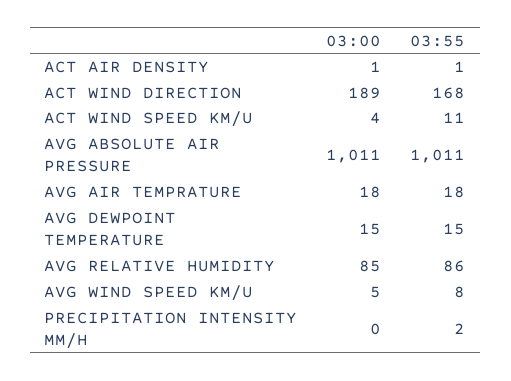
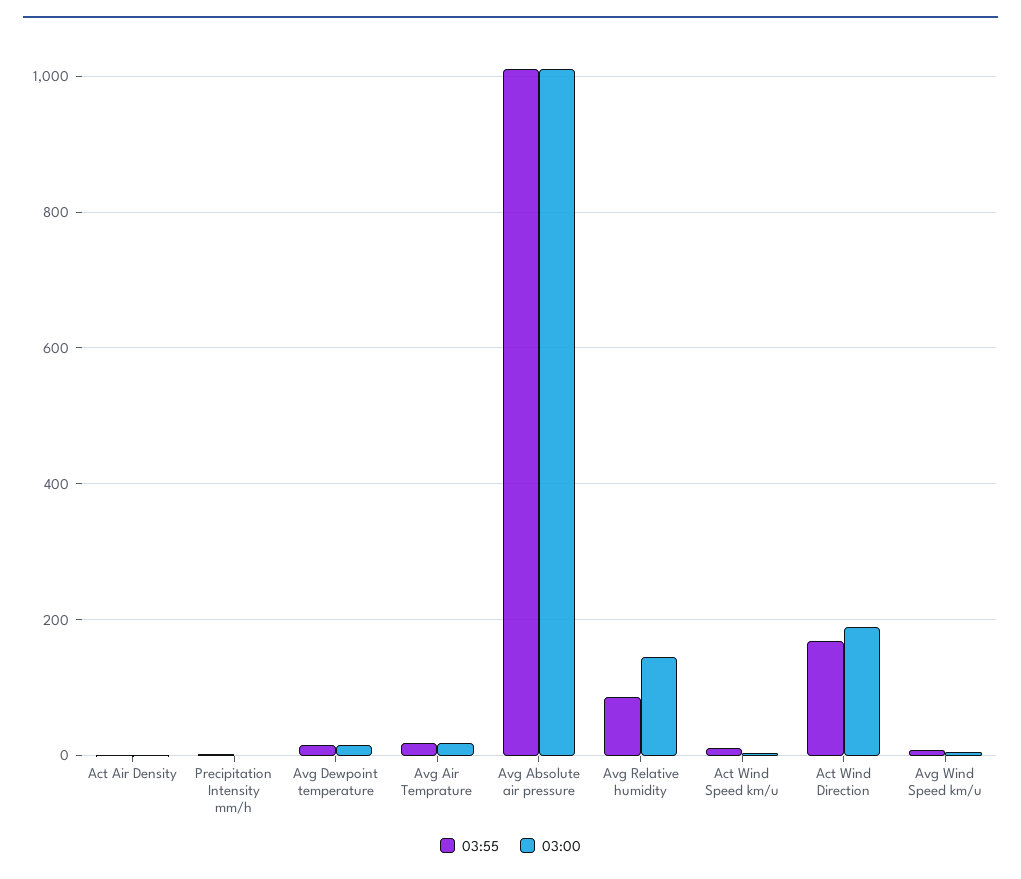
03:00, AVG RELATIVE HUMIDITY: 85 -> 140

